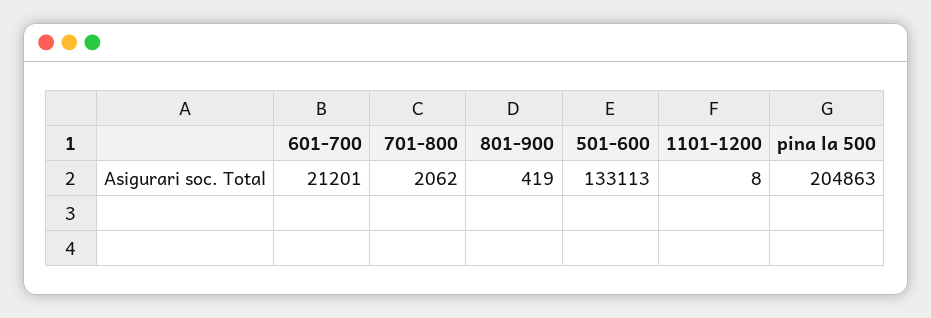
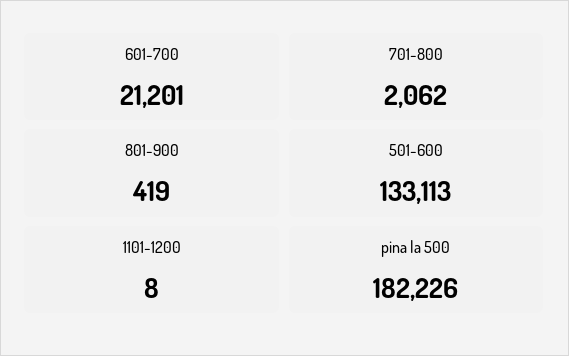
pina la 500: 204863 -> 182226

